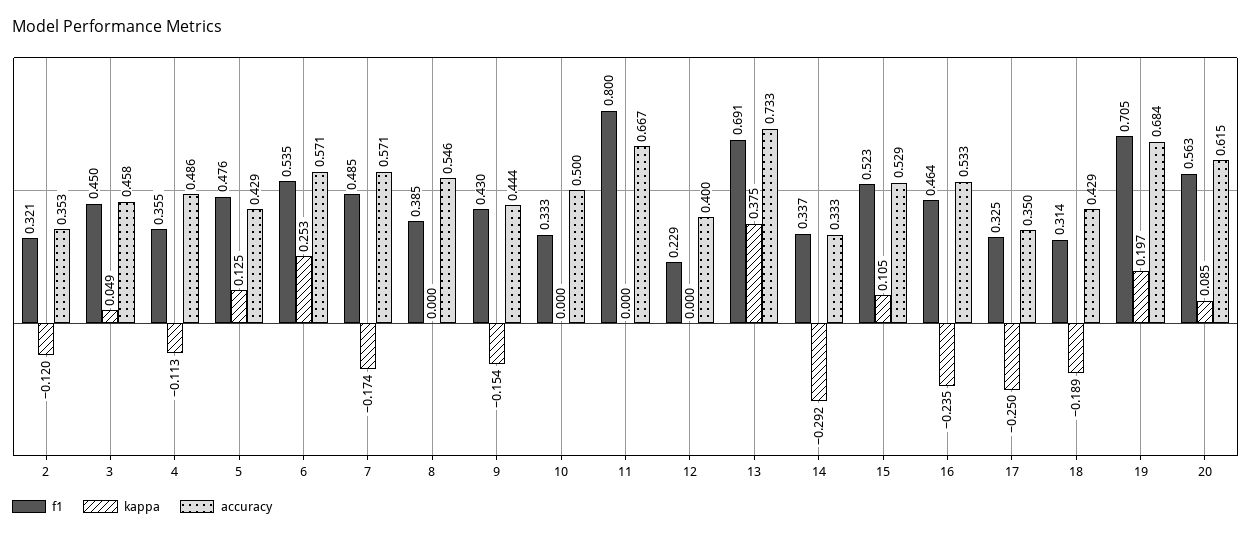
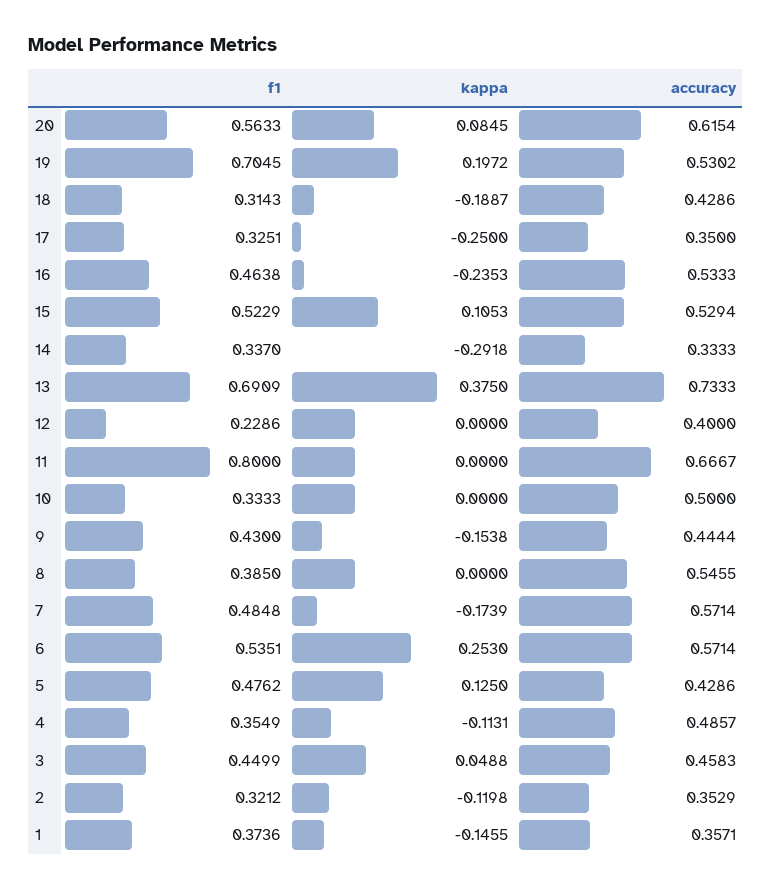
accuracy, 19: 0.684 -> 0.5302
f1, 1: none -> 0.3736
kappa, 1: none -> -0.1455
accuracy, 1: none -> 0.3571

